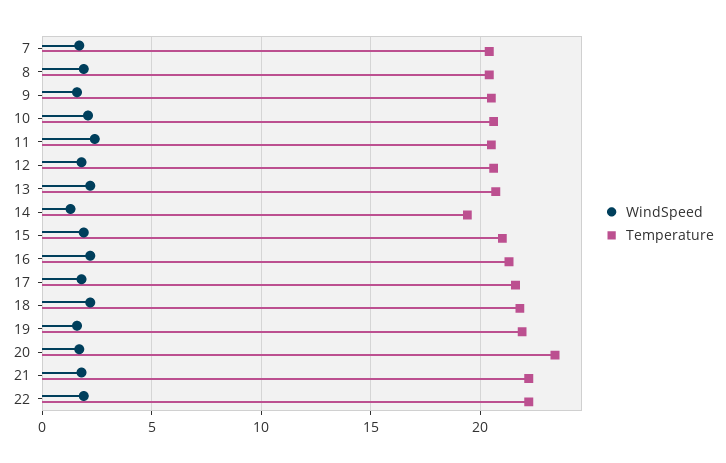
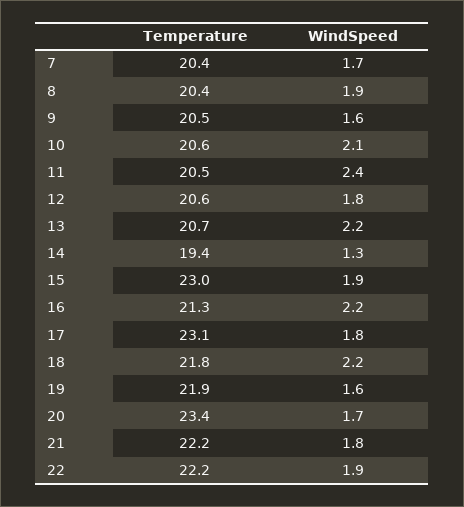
Temperature, 15: 21 -> 23
Temperature, 17: 21.5 -> 23.1

